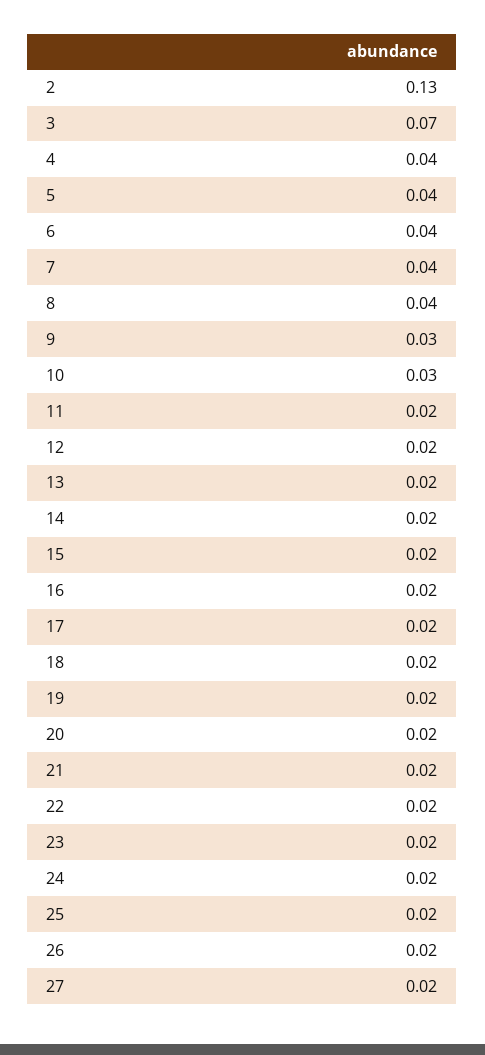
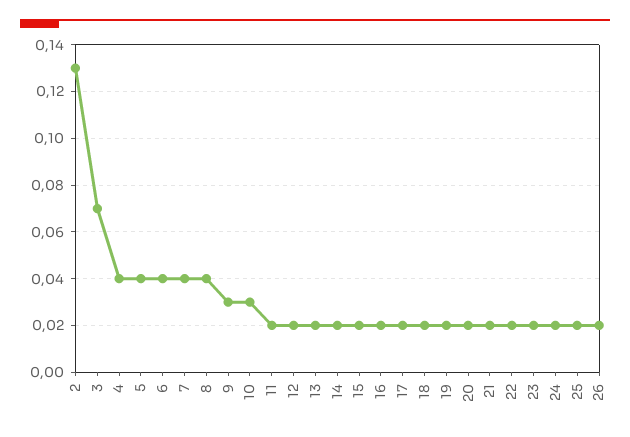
27: 0.02 -> none

